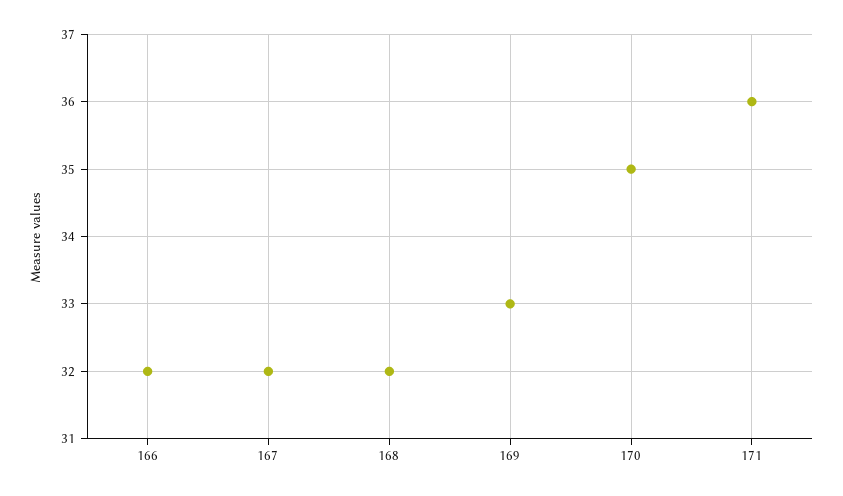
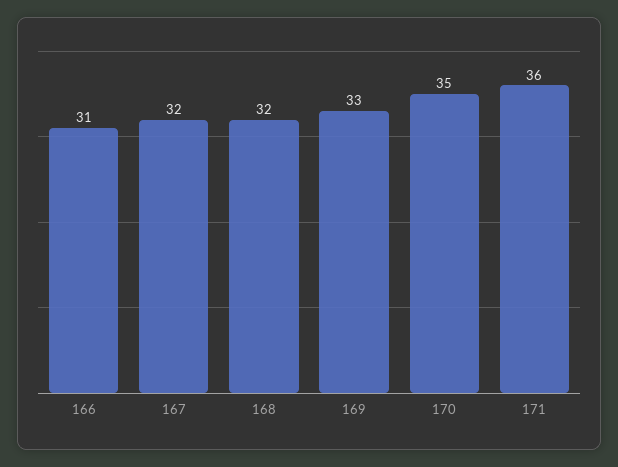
166: 32 -> 31

